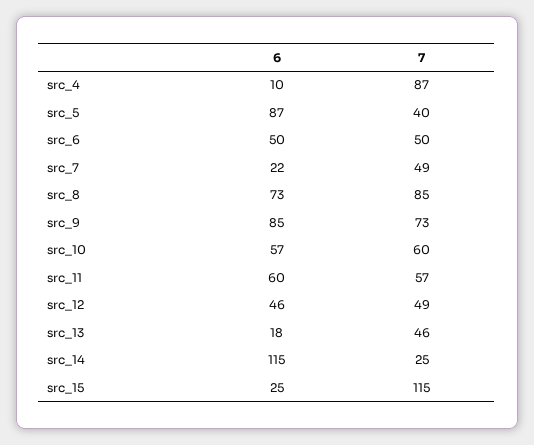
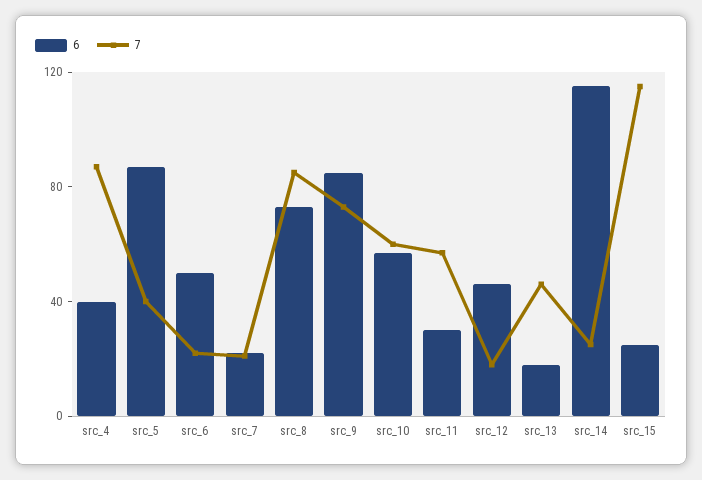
6, src_4: 10 -> 40
7, src_6: 50 -> 20
7, src_7: 49 -> 20
6, src_11: 60 -> 30
7, src_12: 49 -> 20

